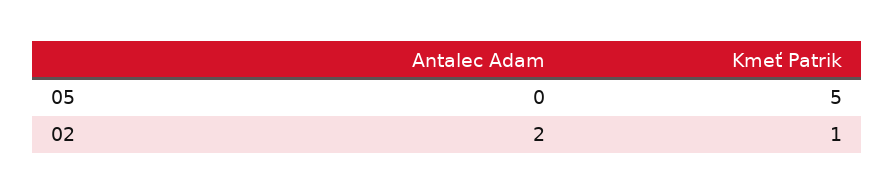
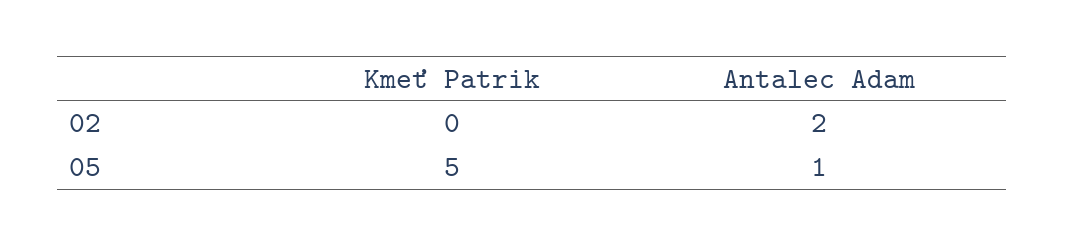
Antalec Adam, 05: 0 -> 1
Kmeť Patrik, 02: 1 -> 0

